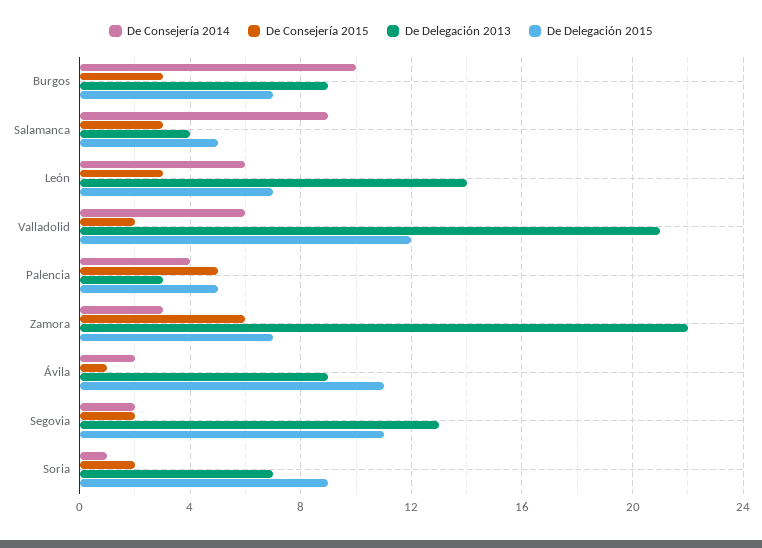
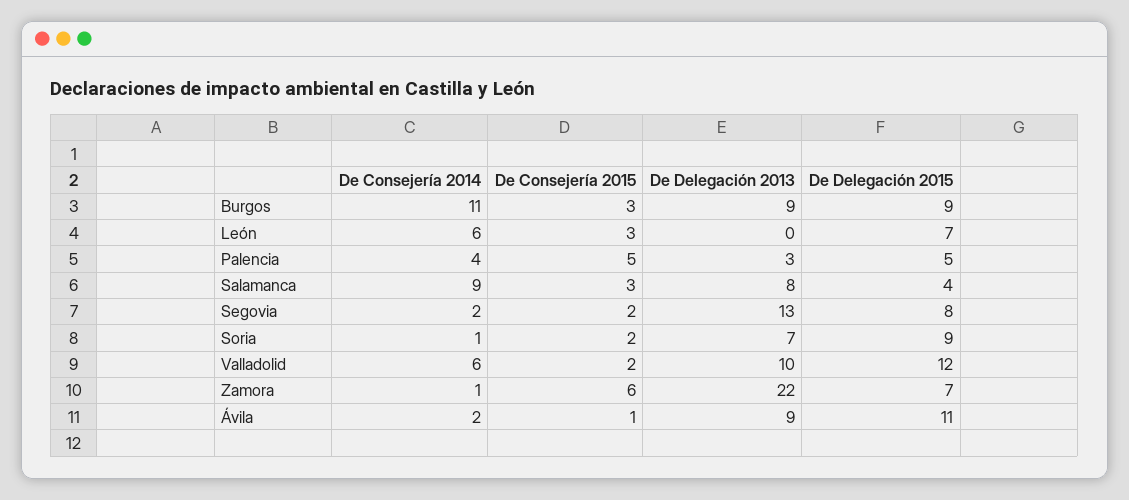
De Consejería 2014, Burgos: 10 -> 11
De Delegación 2015, Burgos: 7 -> 9
De Delegación 2013, Salamanca: 4 -> 8
De Delegación 2015, Salamanca: 5 -> 4
De Delegación 2013, León: 14 -> 0
De Delegación 2013, Valladolid: 21 -> 10
De Consejería 2014, Zamora: 3 -> 1
De Delegación 2015, Segovia: 11 -> 8

